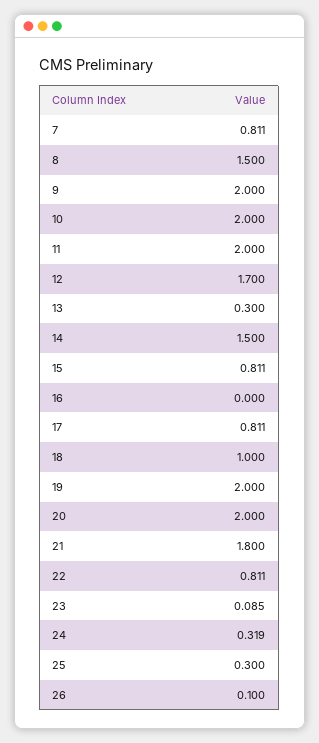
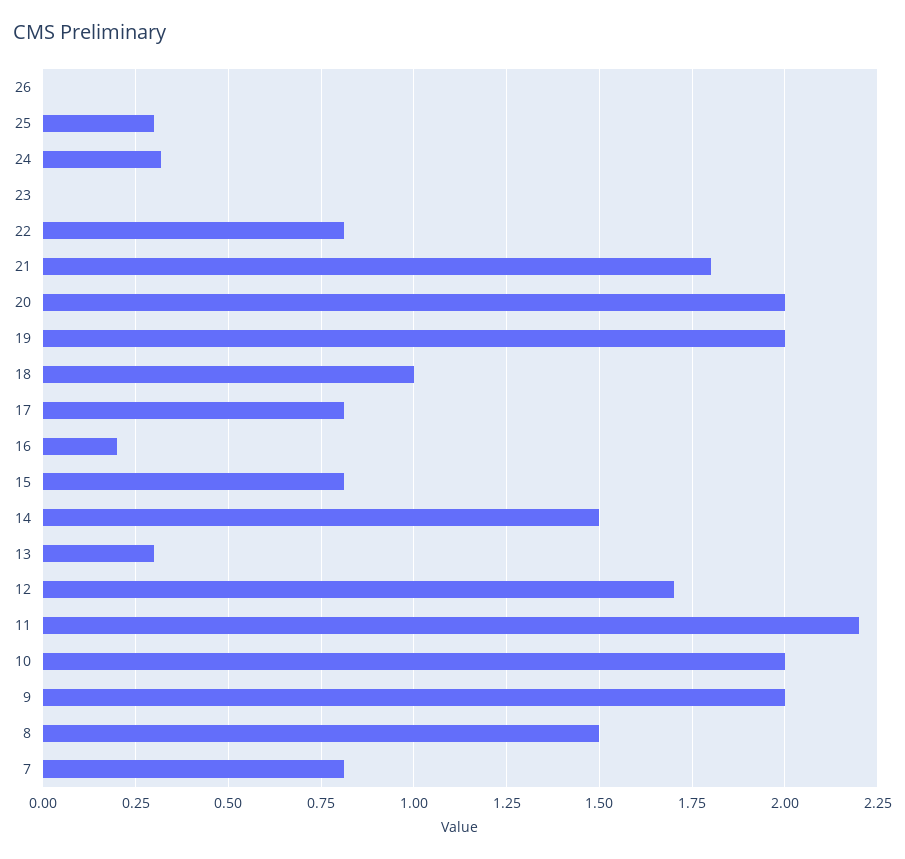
11: 2 -> 2.2
16: 0 -> 0.2
23: 0.085 -> 0
26: 0.1 -> 0

